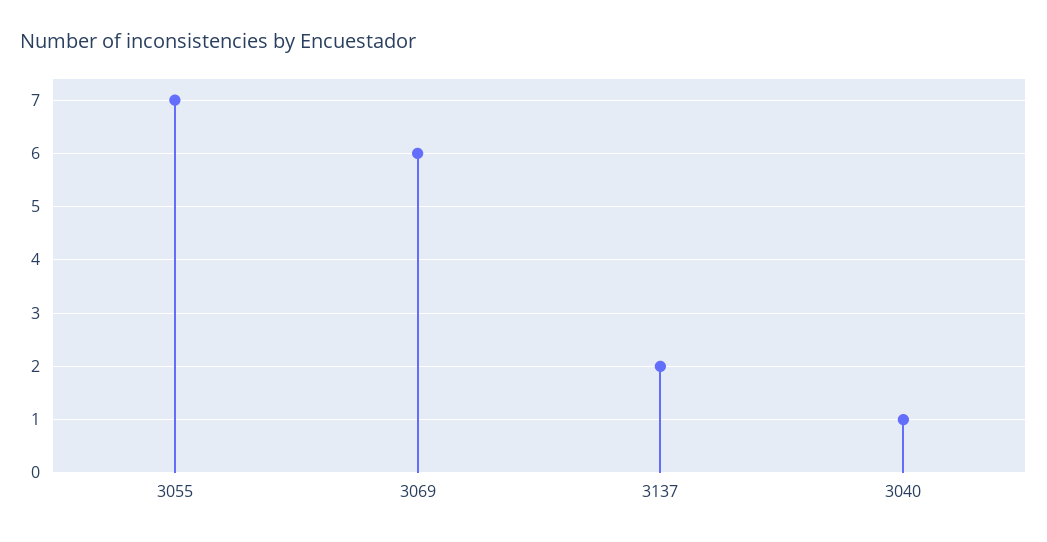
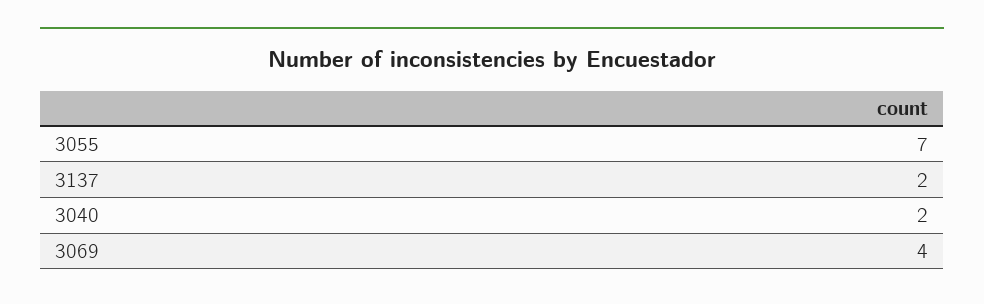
3069: 6 -> 4
3040: 1 -> 2

